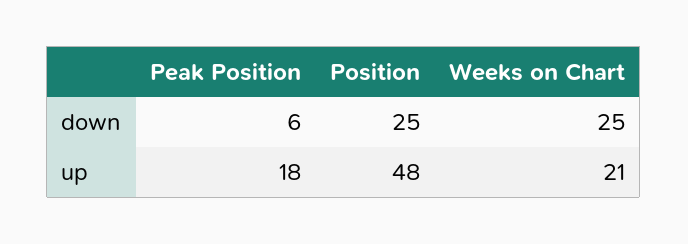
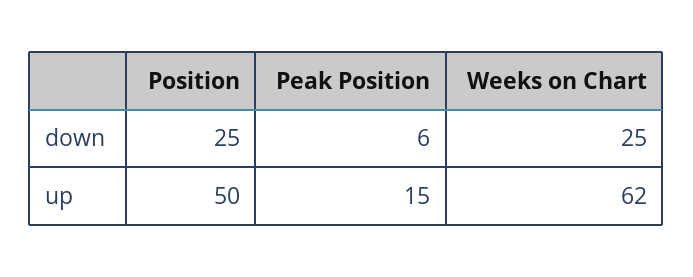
Peak Position, up: 18 -> 15
Position, up: 48 -> 50
Weeks on Chart, up: 21 -> 62

